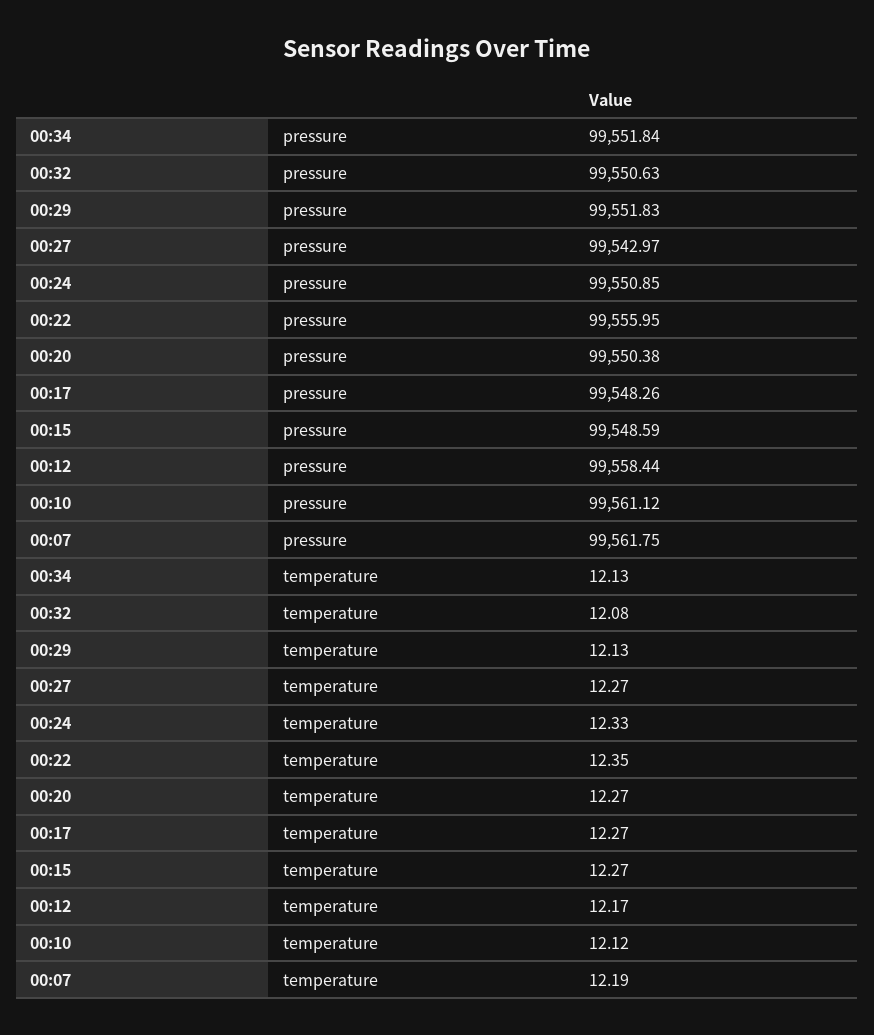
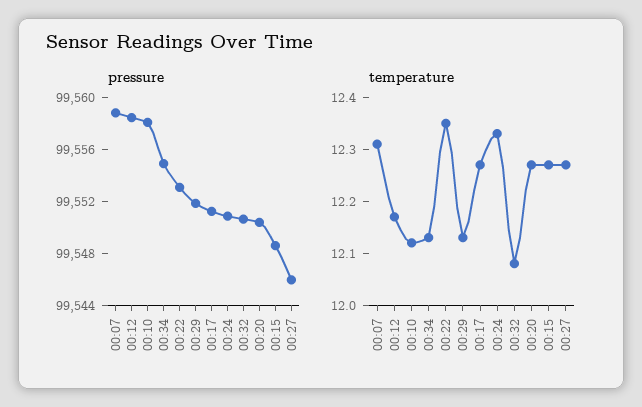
pressure, 00:34: 99551.84 -> 99555
pressure, 00:27: 99542.97 -> 99546
pressure, 00:22: 99555.95 -> 99553
pressure, 00:17: 99548.26 -> 99551
pressure, 00:10: 99561.12 -> 99558
pressure, 00:07: 99561.75 -> 99559
temperature, 00:07: 12.19 -> 12.3

